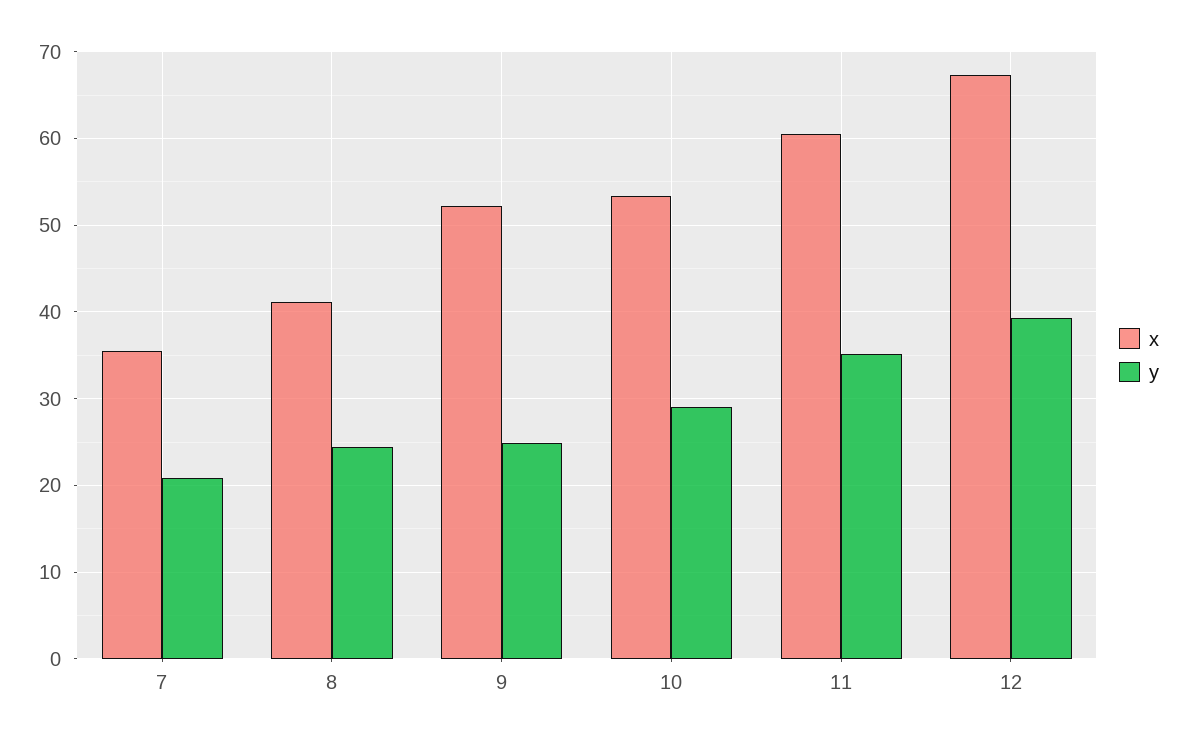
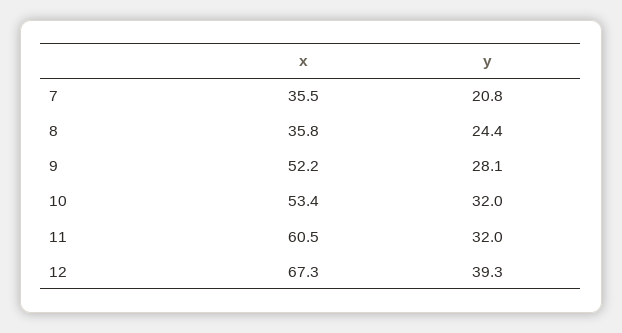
x, 8: 41 -> 35.8
y, 9: 25 -> 28.1
y, 10: 29 -> 32
y, 11: 35 -> 32

